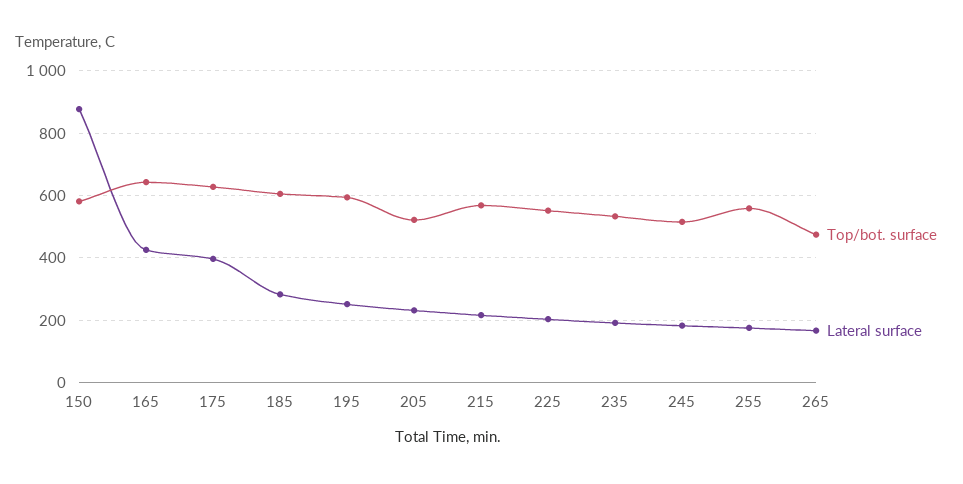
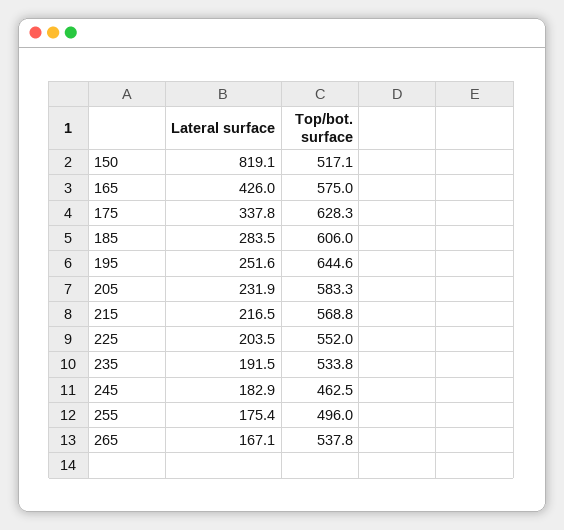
Top/bot. surface, 150: 580 -> 517.1
Lateral surface, 150: 880 -> 819.1
Top/bot. surface, 165: 640 -> 575
Lateral surface, 175: 400 -> 337.8
Top/bot. surface, 195: 600 -> 644.6
Top/bot. surface, 205: 520 -> 583.3
Top/bot. surface, 245: 520 -> 462.5
Top/bot. surface, 255: 560 -> 496
Top/bot. surface, 265: 480 -> 537.8

